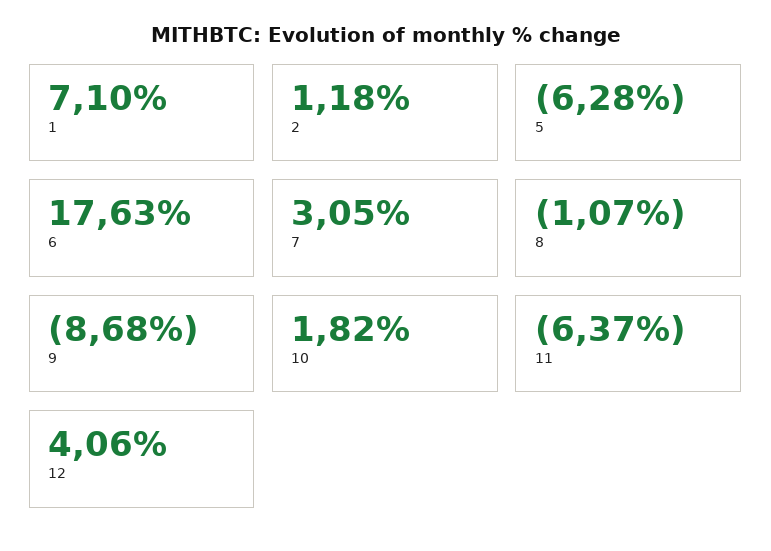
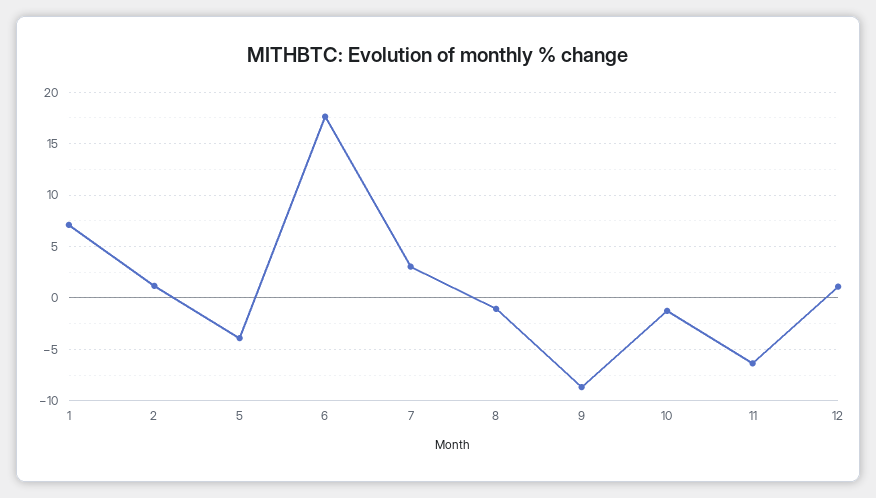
5: -6.28 -> -4
10: 1.82 -> -1
12: 4.06 -> 1

